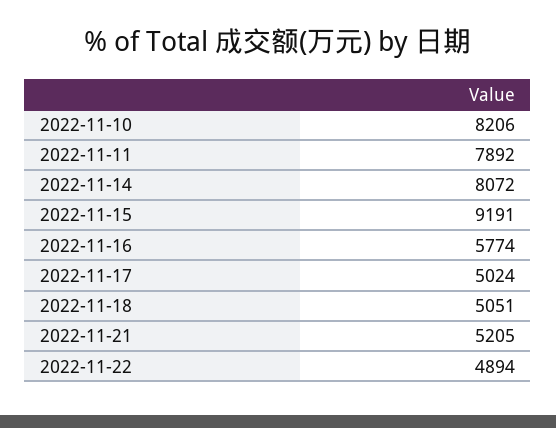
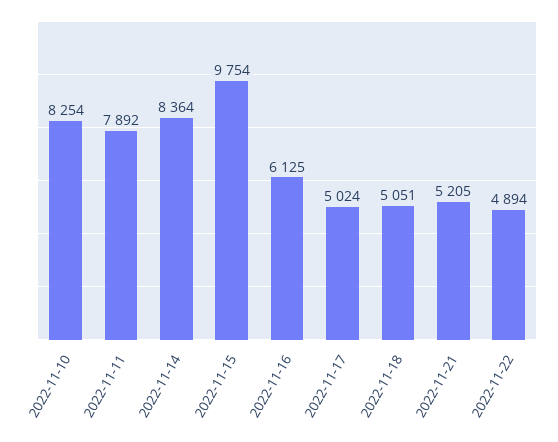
2022-11-10: 8206 -> 8254
2022-11-14: 8072 -> 8364
2022-11-15: 9191 -> 9754
2022-11-16: 5774 -> 6125

